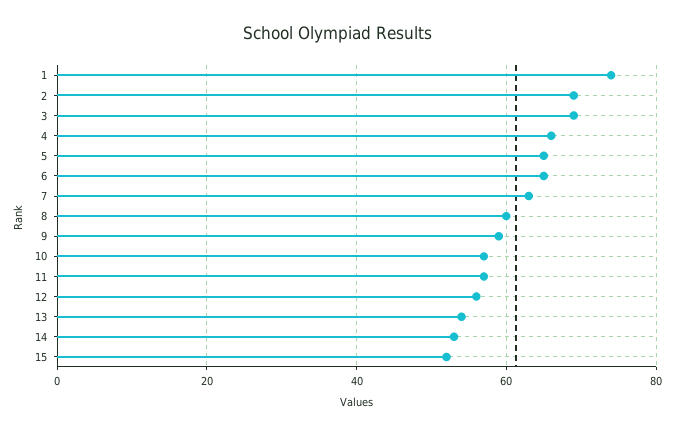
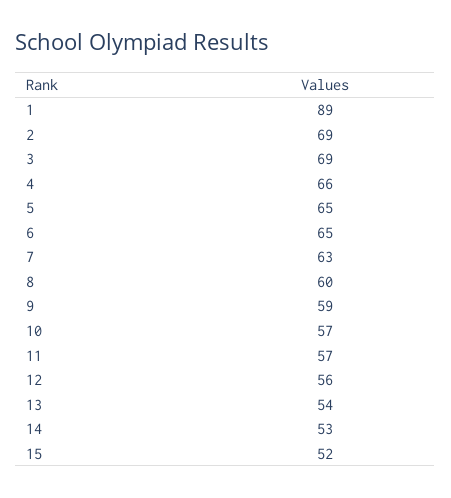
1: 75 -> 89

